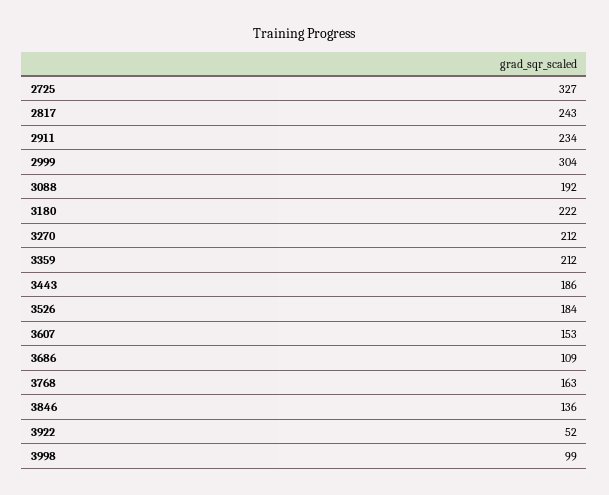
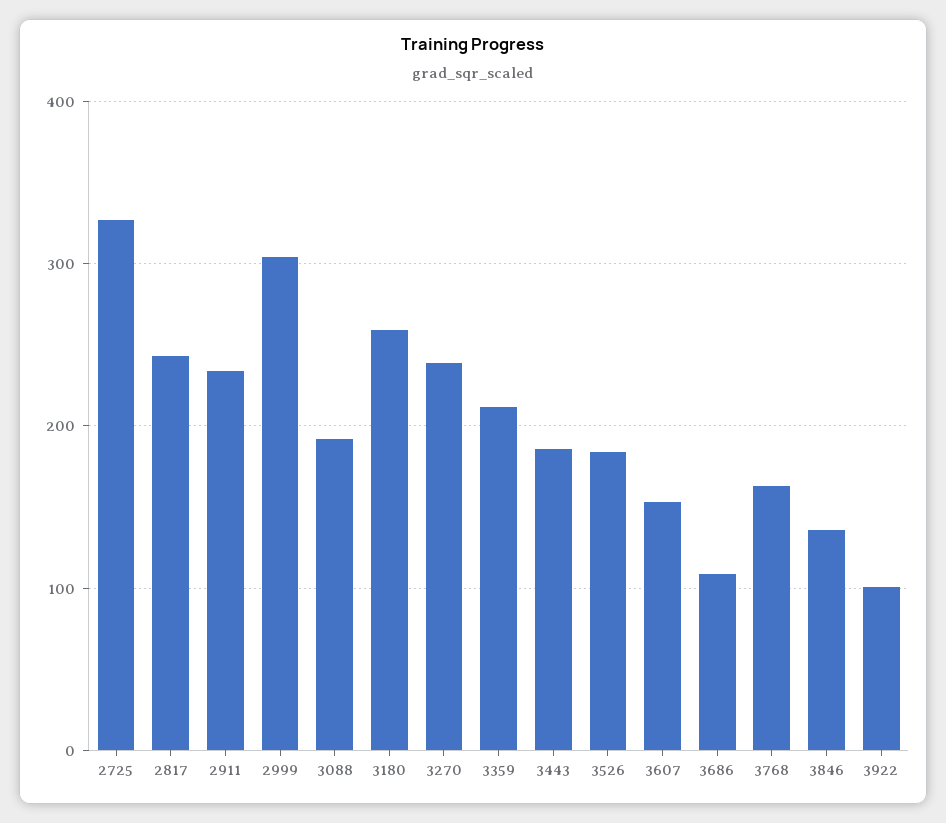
3180: 222 -> 260
3270: 212 -> 240
3922: 52 -> 100
3998: 99 -> none

